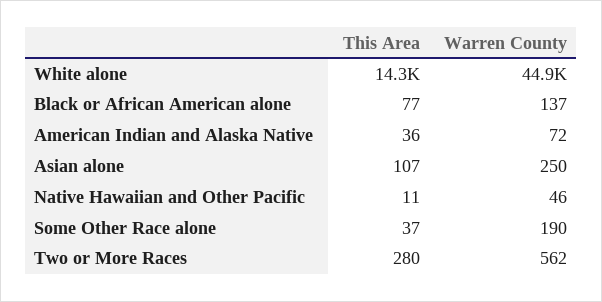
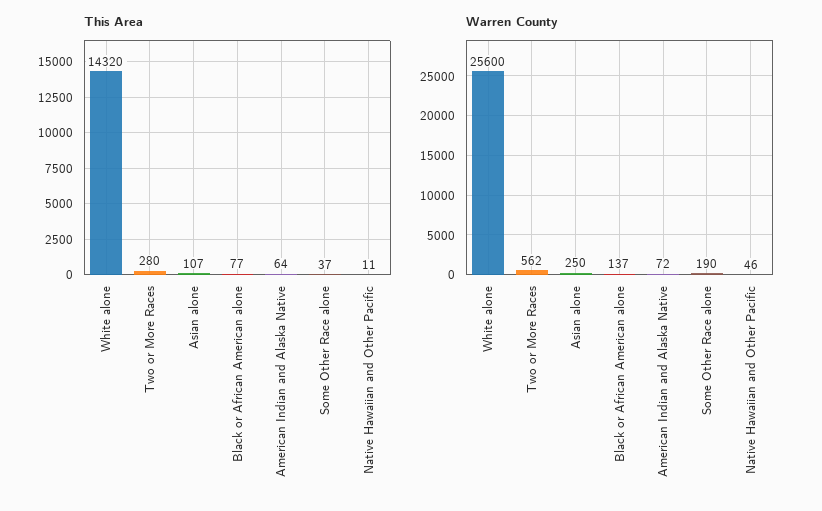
Warren County, White alone: 44900 -> 25600
This Area, American Indian and Alaska Native: 36 -> 64

